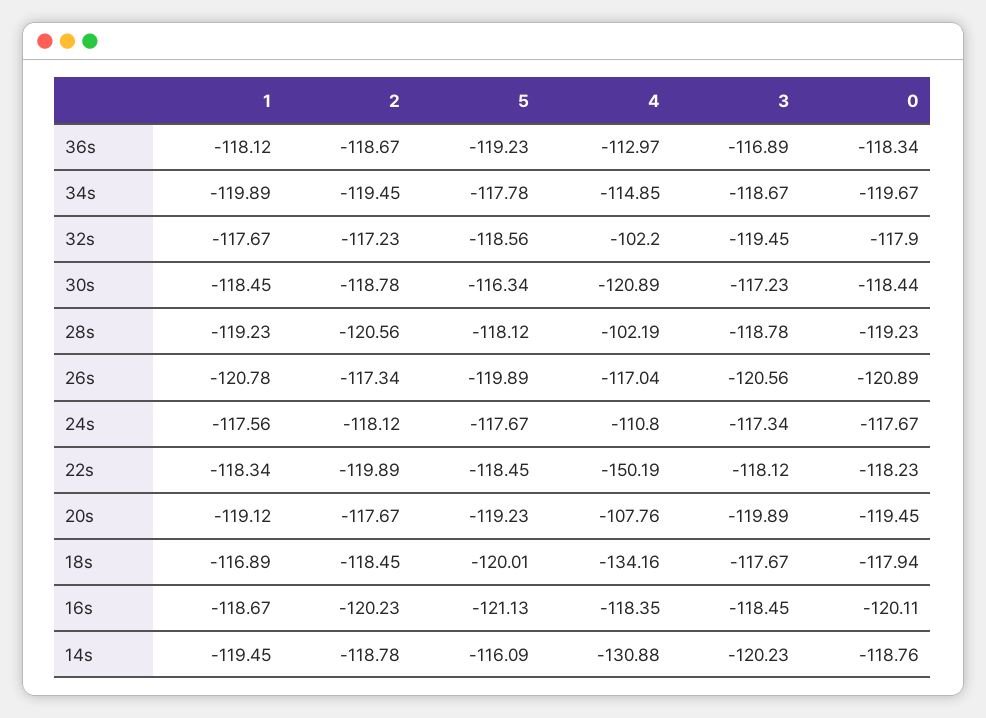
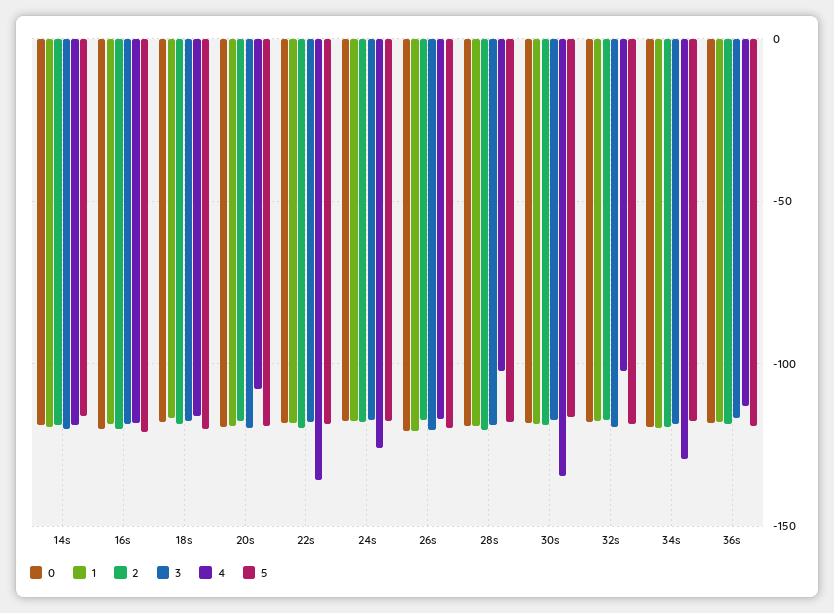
4, 34s: -114.85 -> -130
4, 30s: -120.89 -> -135
4, 24s: -110.8 -> -125
4, 22s: -150.19 -> -135
4, 18s: -134.16 -> -115
4, 14s: -130.88 -> -120

